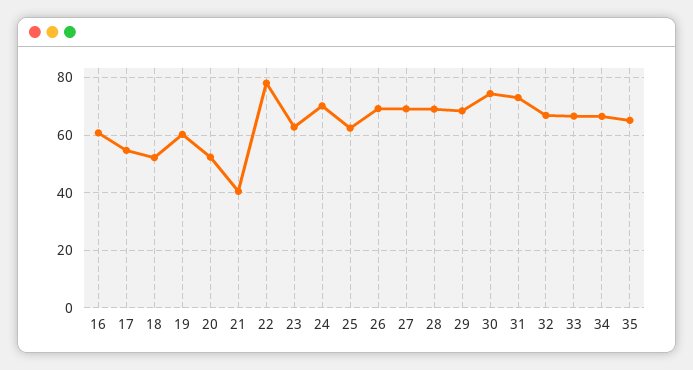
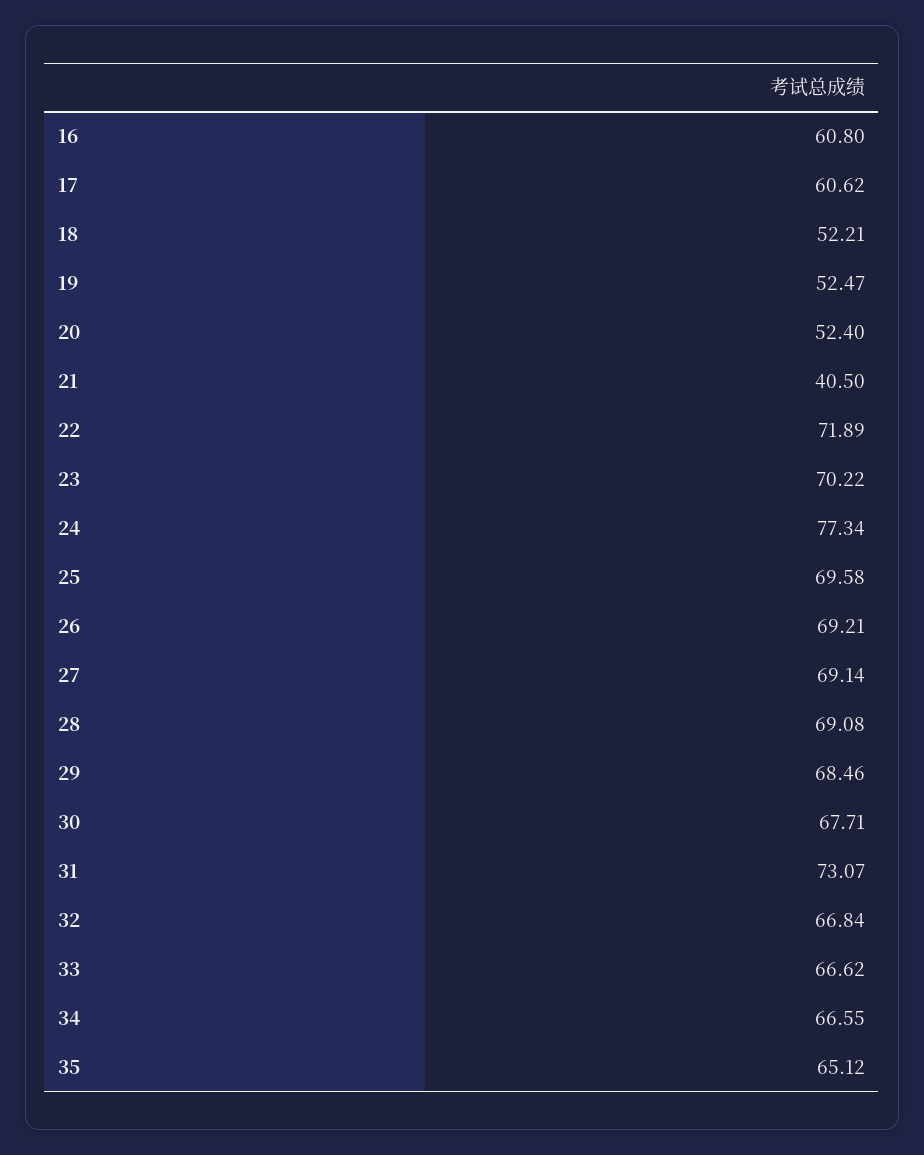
17: 55 -> 60.62
19: 60 -> 52.47
22: 77.5 -> 71.89
23: 62.5 -> 70.22
24: 70 -> 77.34
25: 62.5 -> 69.58
30: 75 -> 67.71

